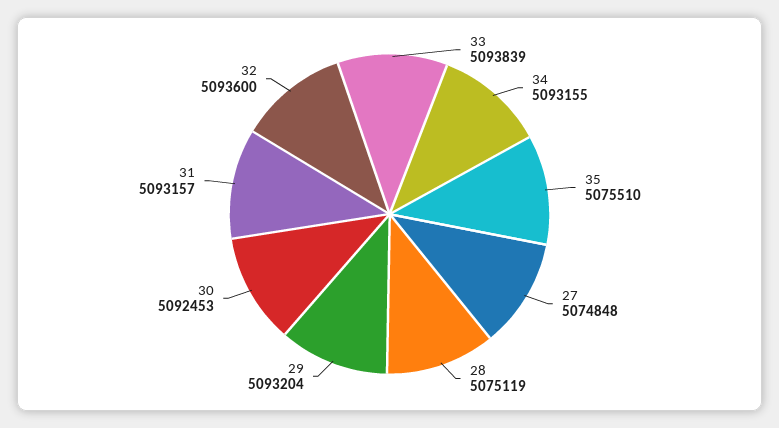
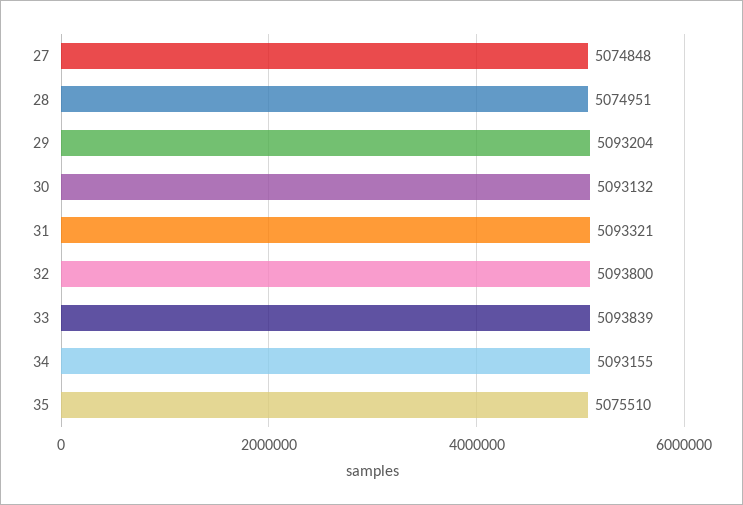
28: 5075119 -> 5074951
30: 5092453 -> 5093132
31: 5093157 -> 5093321
32: 5093600 -> 5093800

